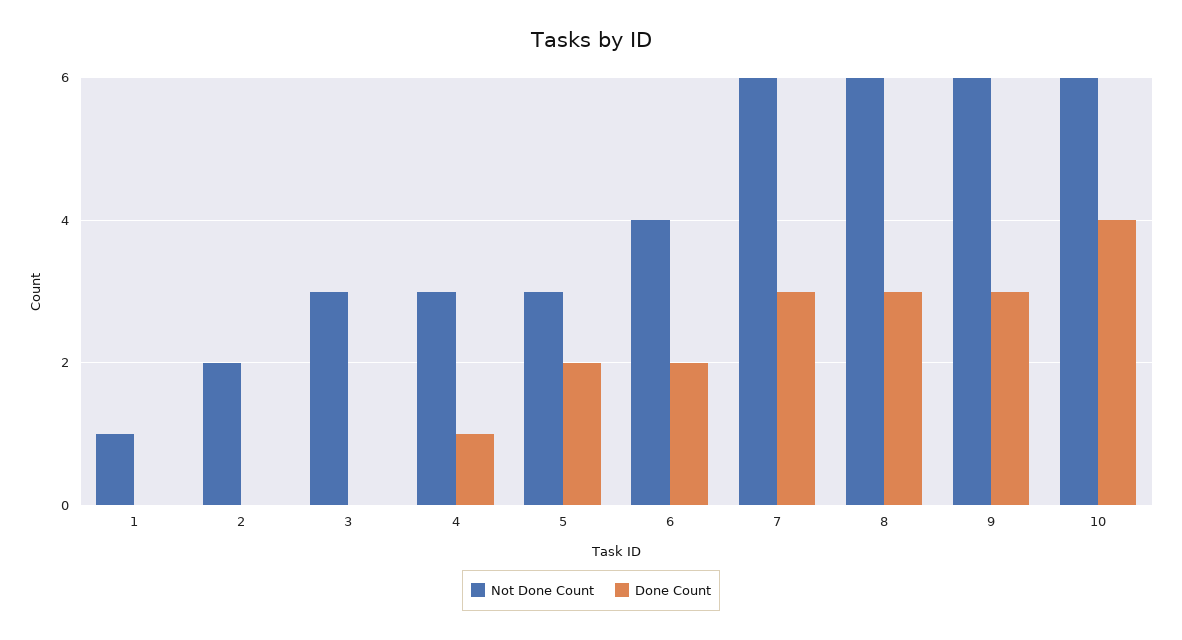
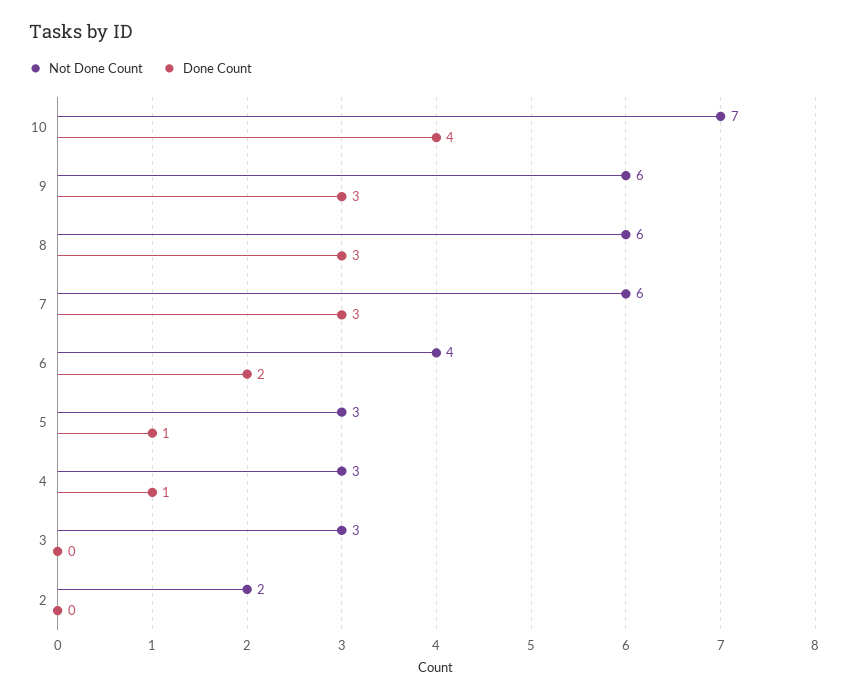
Not Done Count, 1: 1 -> none
Done Count, 1: 0 -> none
Done Count, 5: 2 -> 1
Not Done Count, 10: 6 -> 7

